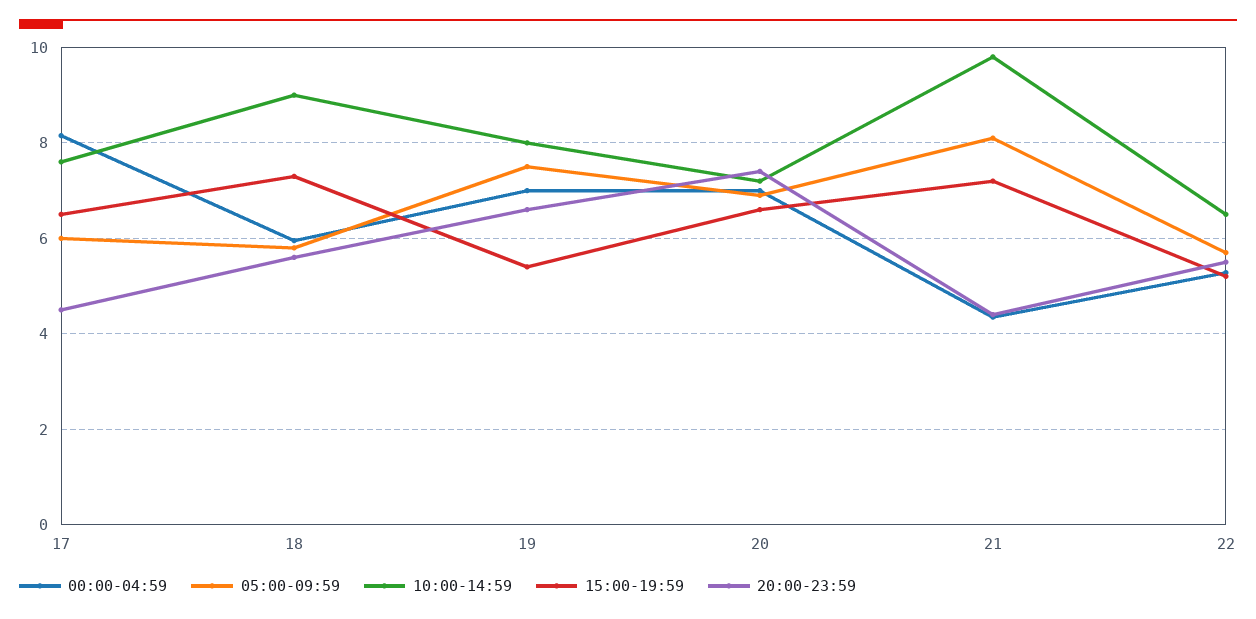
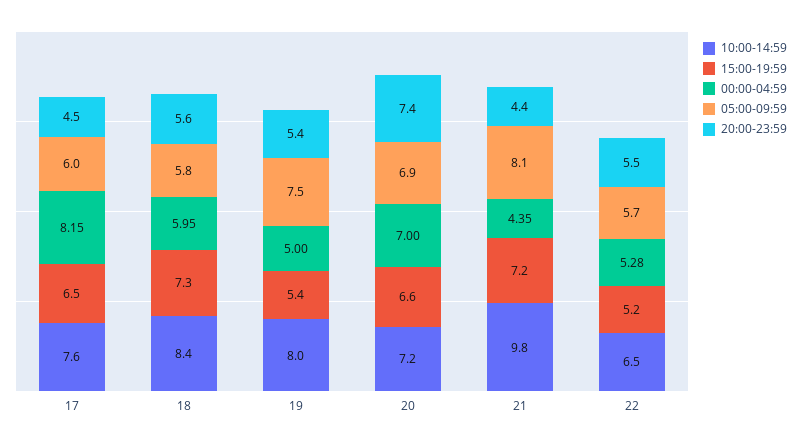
10:00-14:59, 18: 9 -> 8.4
00:00-04:59, 19: 7 -> 5
20:00-23:59, 19: 6.6 -> 5.4

